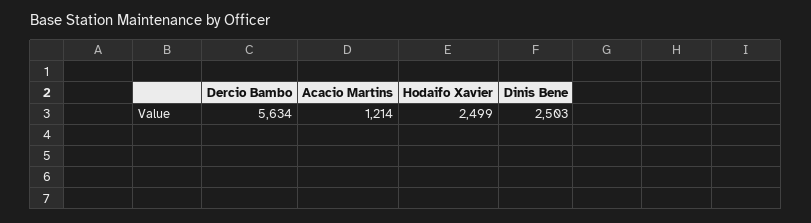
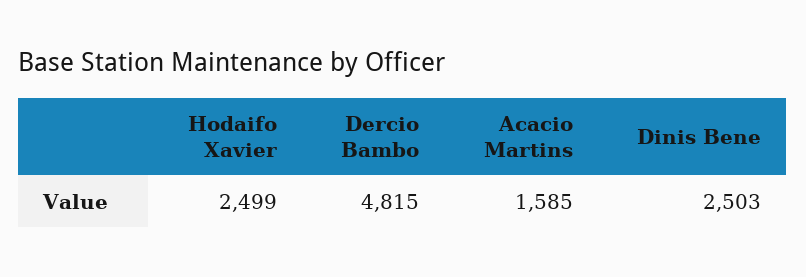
Dercio Bambo: 5634 -> 4815
Acacio Martins: 1214 -> 1585

